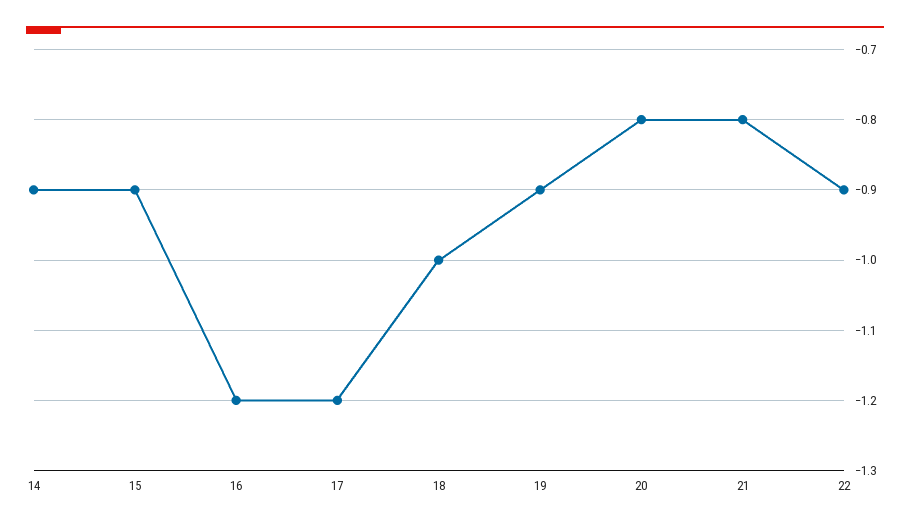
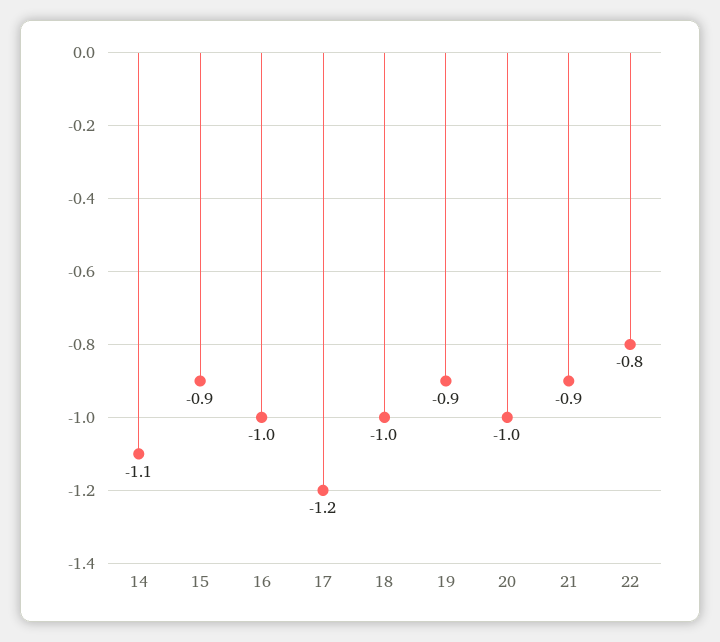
14: -0.9 -> -1.1
16: -1.2 -> -1
20: -0.8 -> -1
21: -0.8 -> -0.9
22: -0.9 -> -0.8

